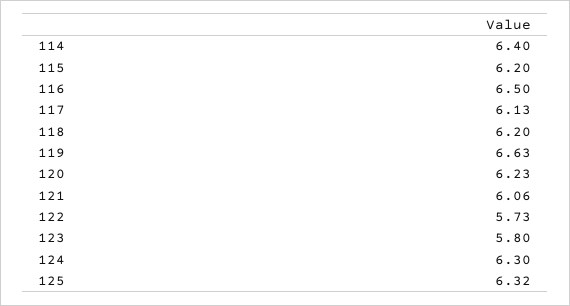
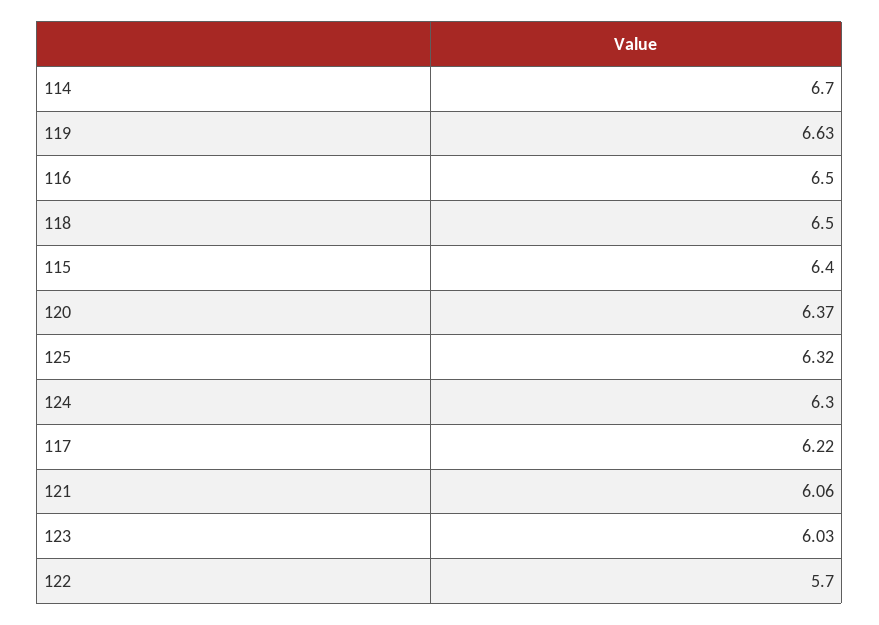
114: 6.4 -> 6.7
115: 6.2 -> 6.4
117: 6.13 -> 6.22
118: 6.2 -> 6.5
120: 6.23 -> 6.37
122: 5.73 -> 5.7
123: 5.8 -> 6.03

